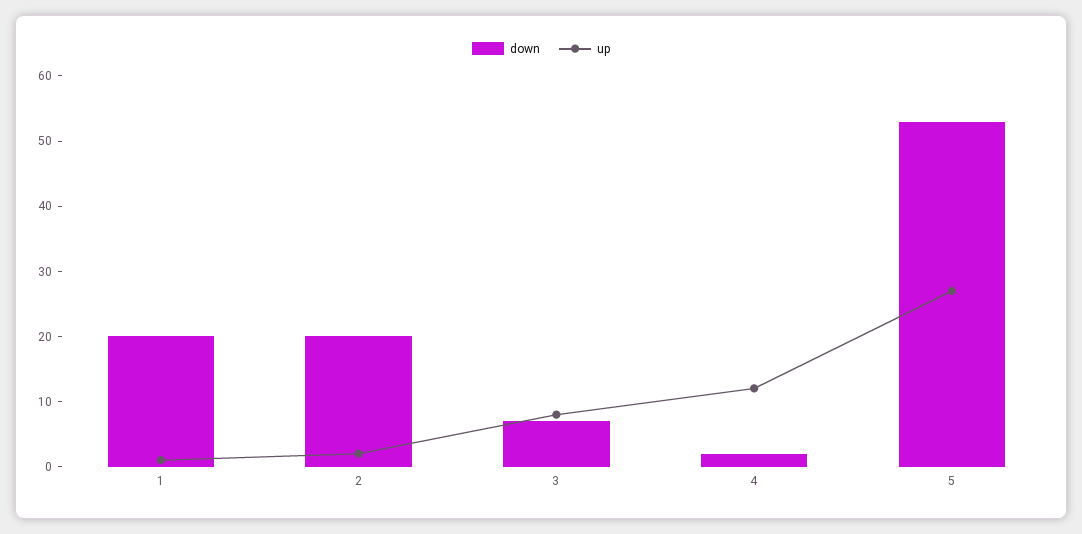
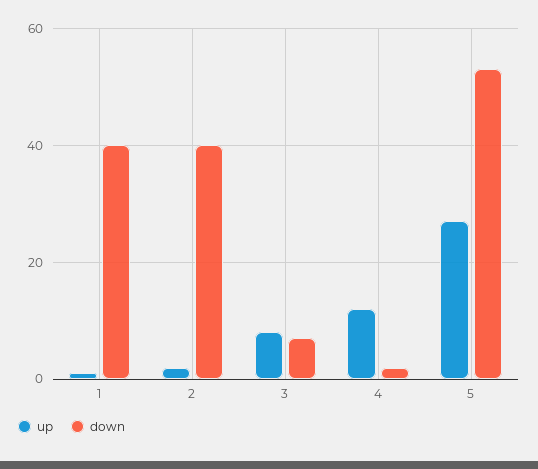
down, 1: 20 -> 40
down, 2: 20 -> 40

